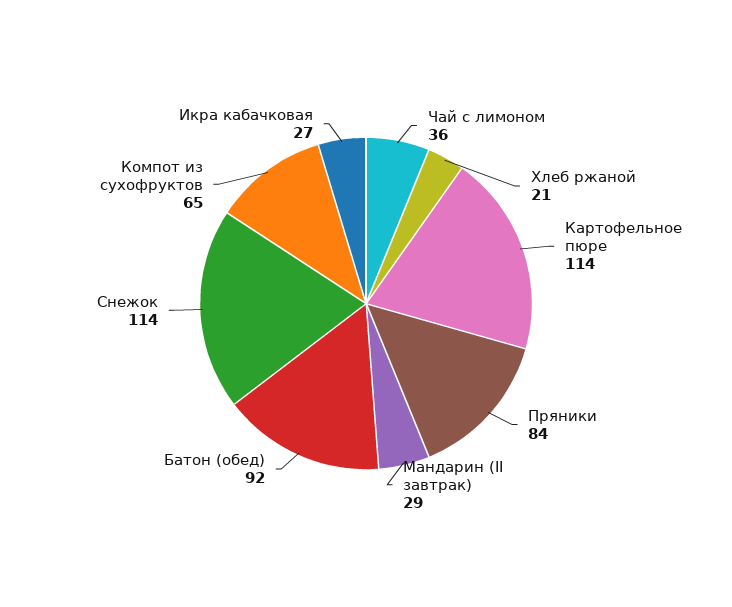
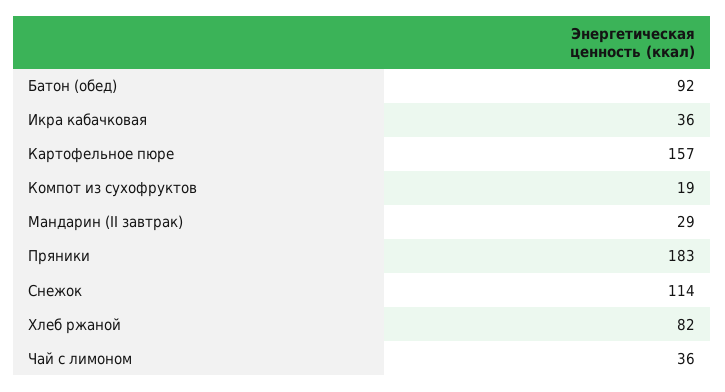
Хлеб ржаной: 21 -> 82
Картофельное пюре: 114 -> 157
Пряники: 84 -> 183
Компот из сухофруктов: 65 -> 19
Икра кабачковая: 27 -> 36

